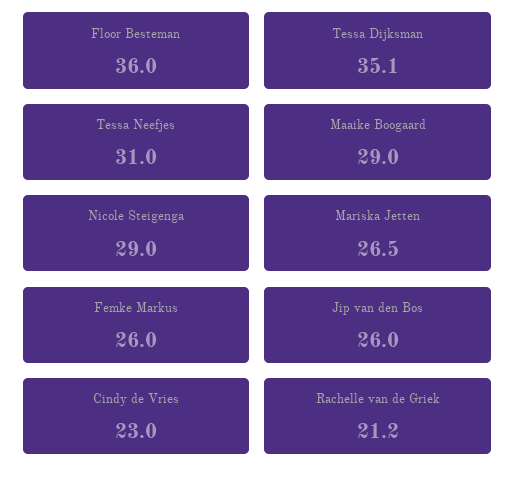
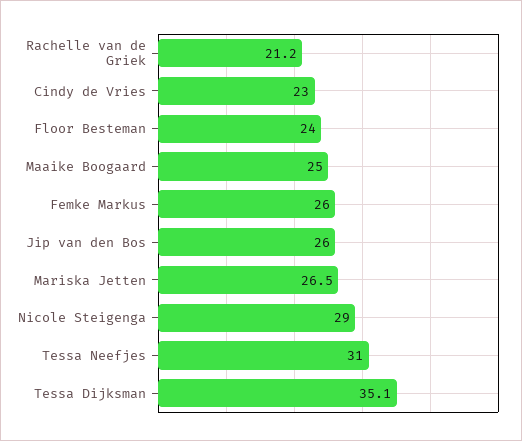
Floor Besteman: 36 -> 24
Maaike Boogaard: 29 -> 25

